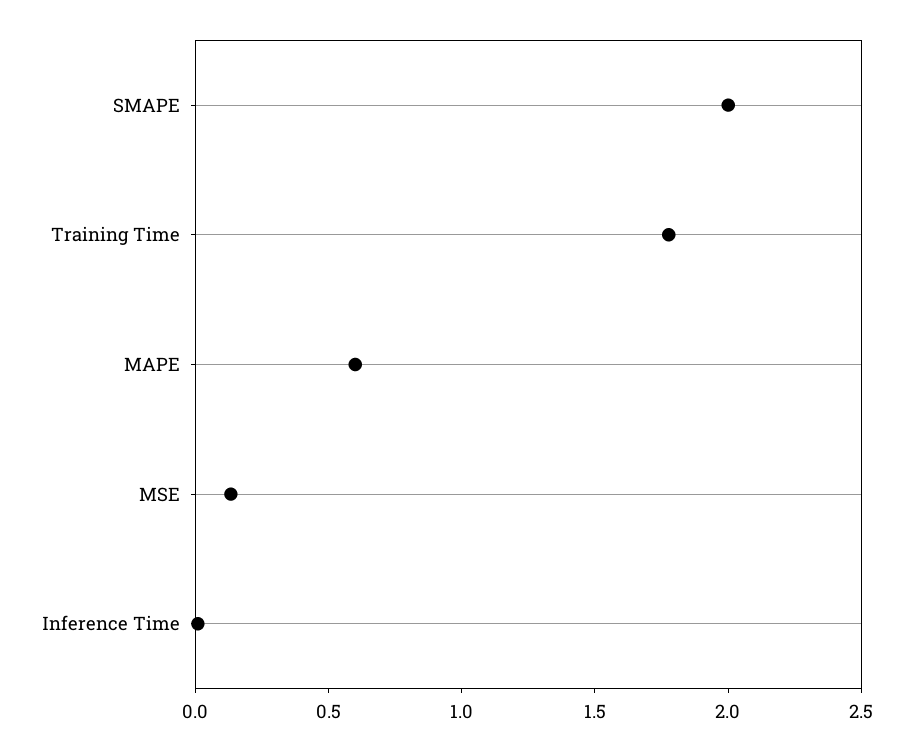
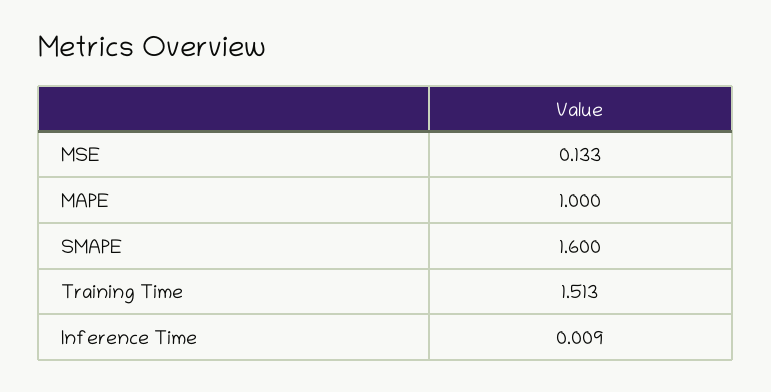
SMAPE: 2 -> 1.6
Training Time: 1.8 -> 1.513
MAPE: 0.6 -> 1

